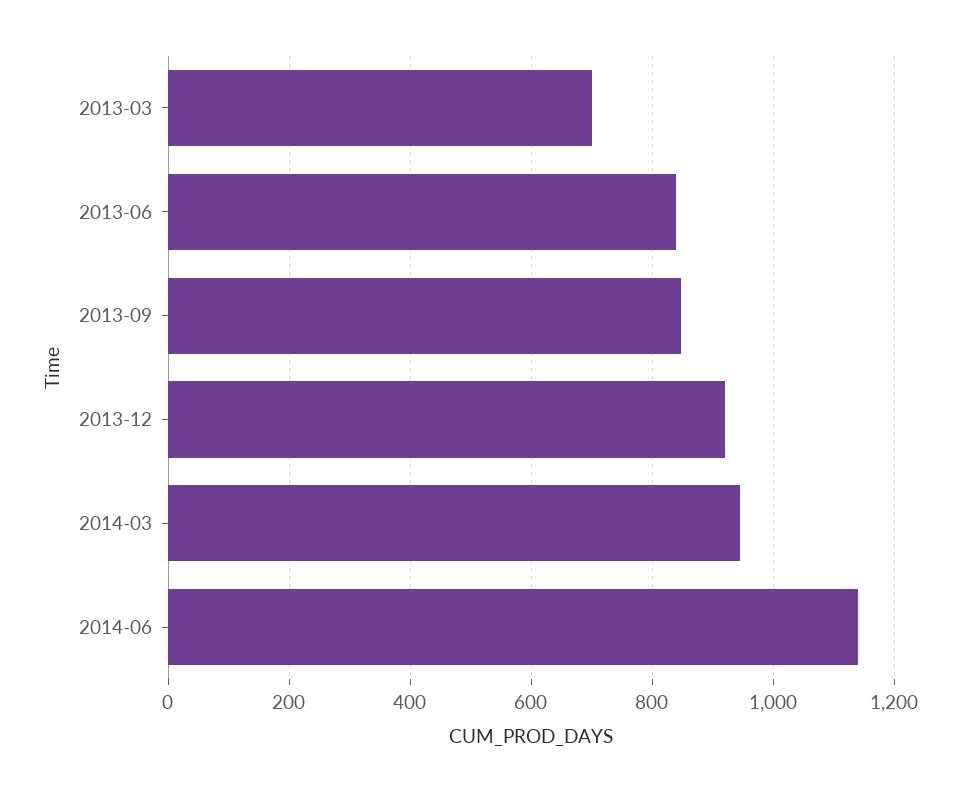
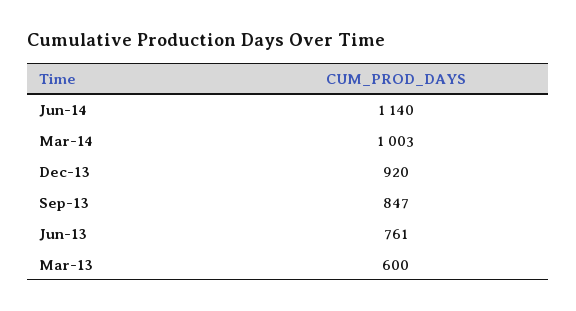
2013-03: 700 -> 600
2013-06: 840 -> 761
2014-03: 940 -> 1003

